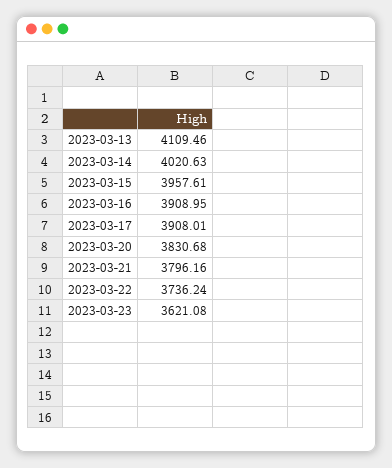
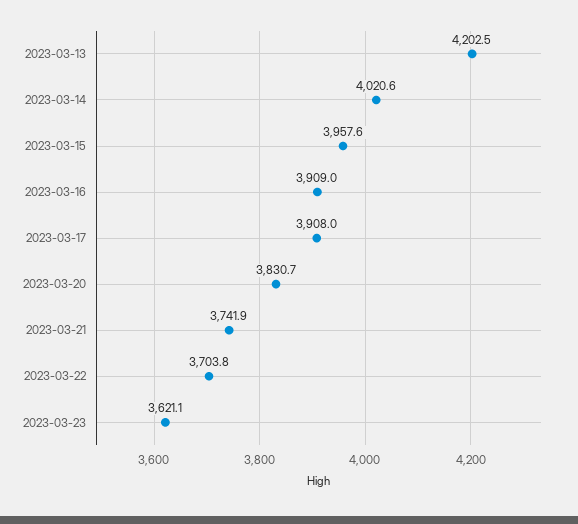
2023-03-13: 4109.46 -> 4202.5
2023-03-21: 3796.16 -> 3741.9
2023-03-22: 3736.24 -> 3703.8

